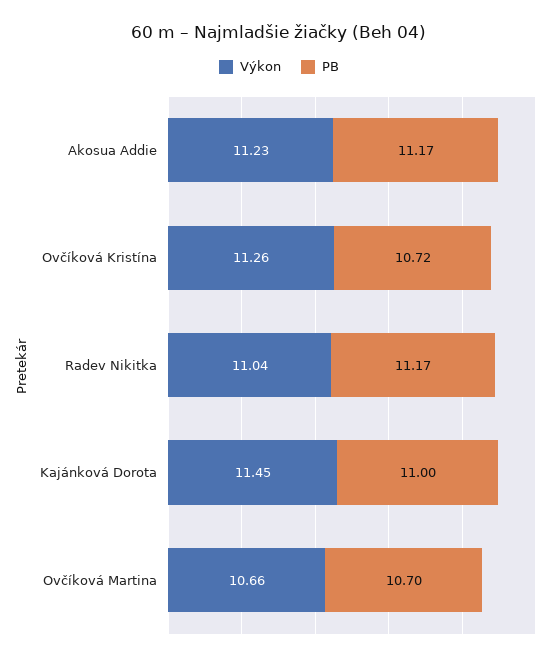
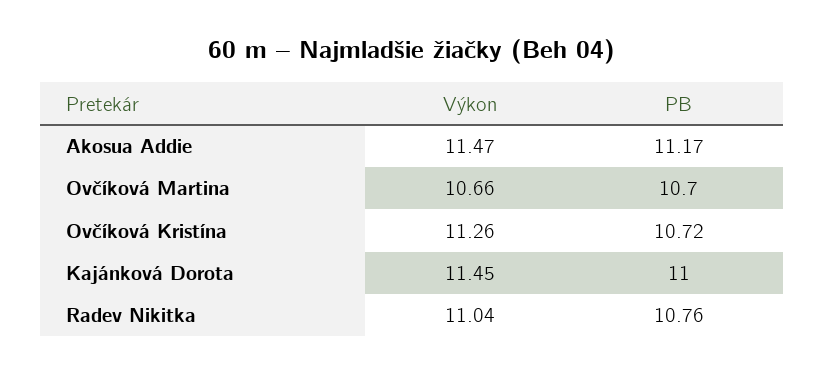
Výkon, Akosua Addie: 11.23 -> 11.47
PB, Radev Nikitka: 11.17 -> 10.76

